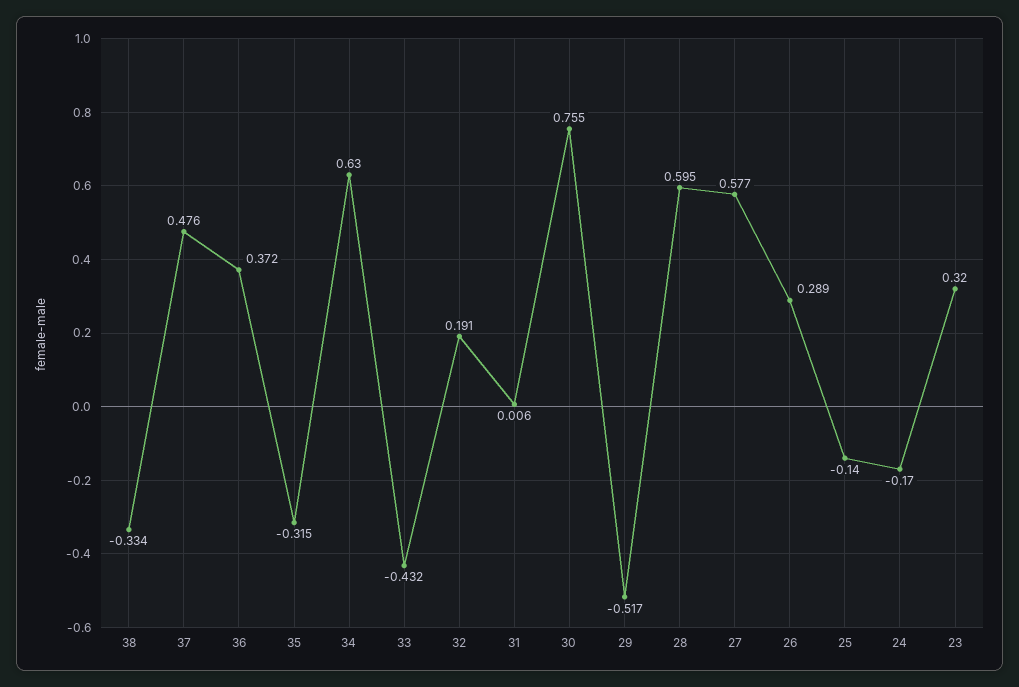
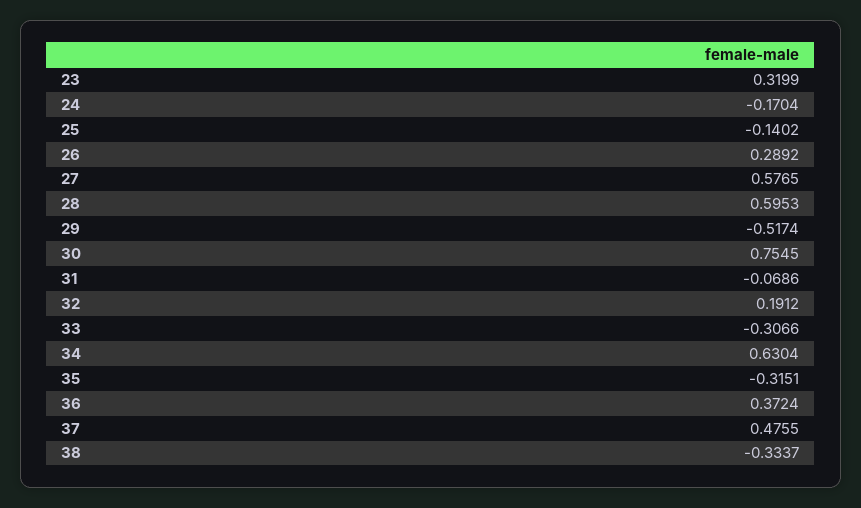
33: -0.432 -> -0.3066
31: 0.006 -> -0.0686

